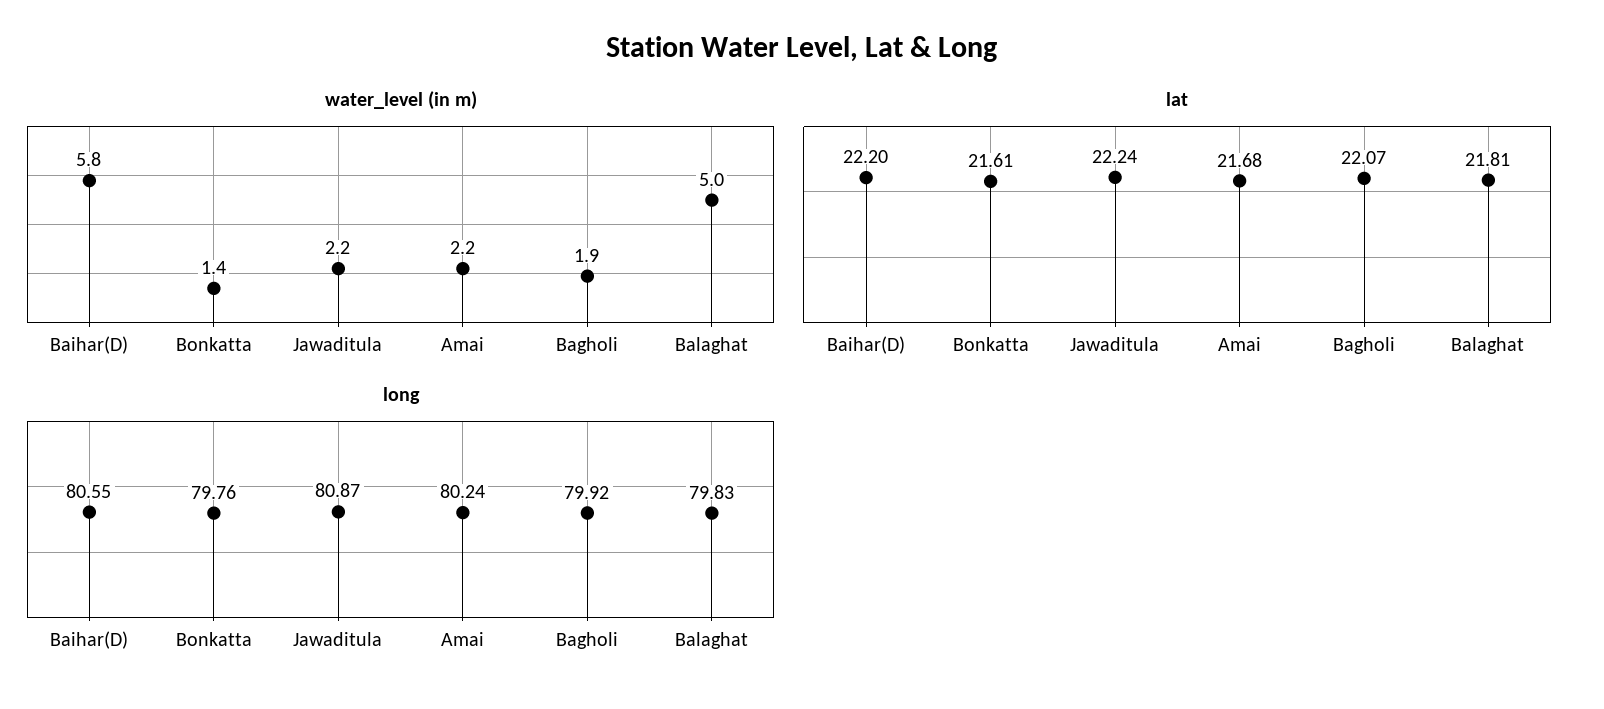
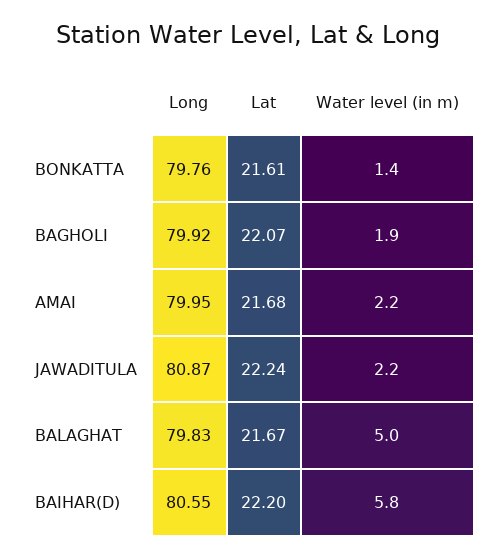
lat, Balaghat: 21.81 -> 21.67
long, Amai: 80.24 -> 79.95

